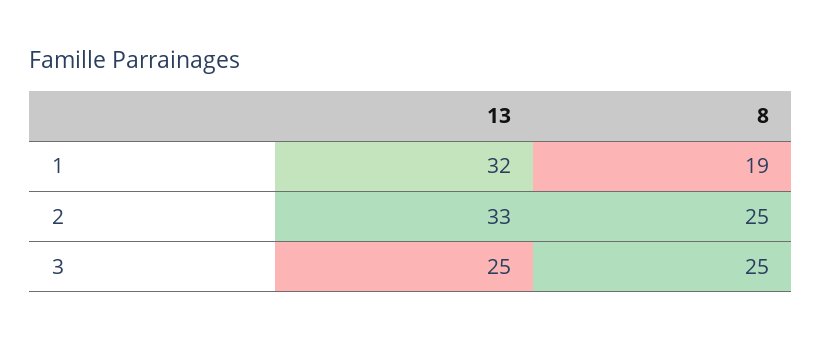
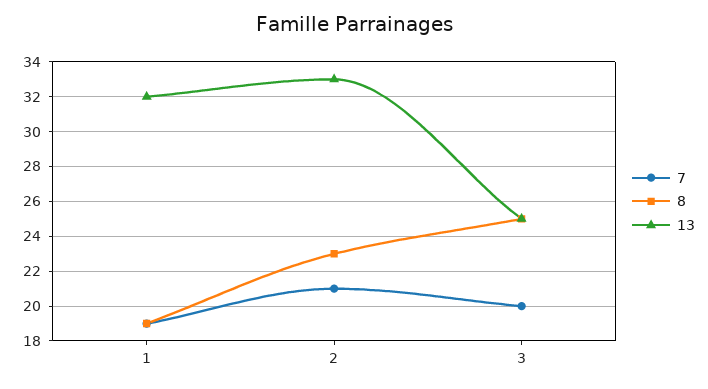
8, 2: 25 -> 23
7, 1: none -> 19
7, 2: none -> 21
7, 3: none -> 20

